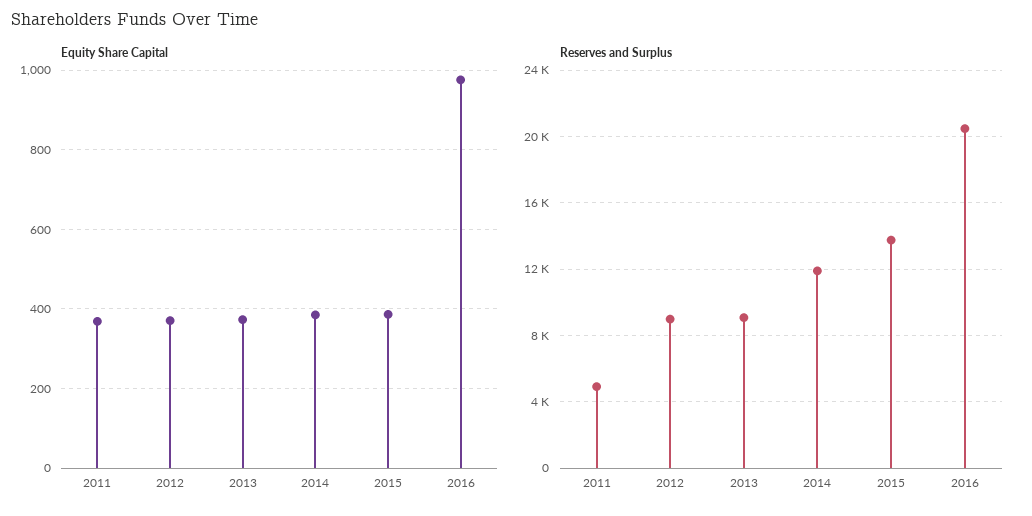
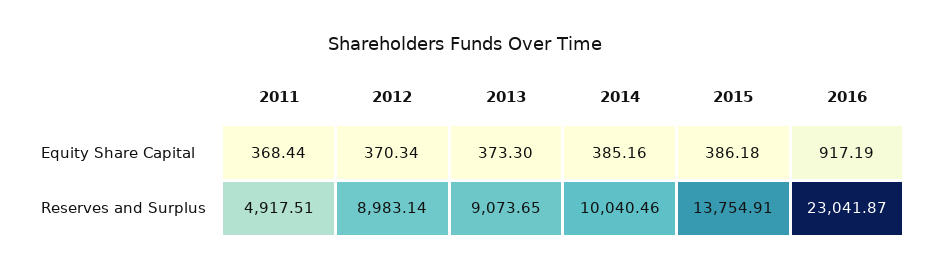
Equity Share Capital, 2016: 980 -> 917.19
Reserves and Surplus, 2014: 12000 -> 10040.46
Reserves and Surplus, 2016: 20500 -> 23041.87

